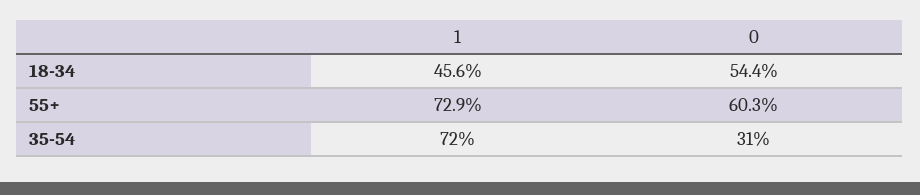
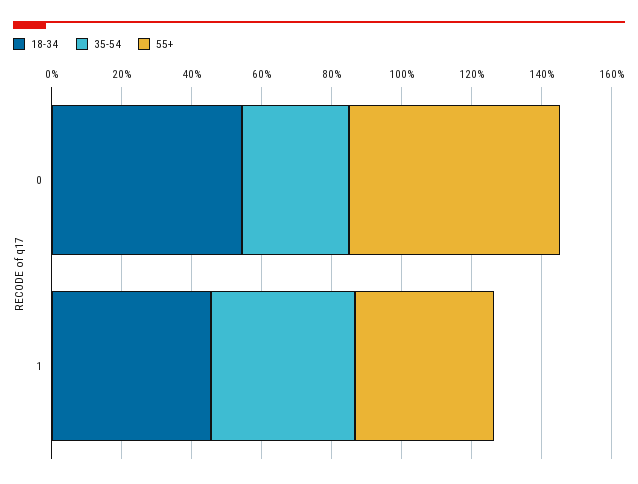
55+, 1: 72.9 -> 40
35-54, 1: 72 -> 40

